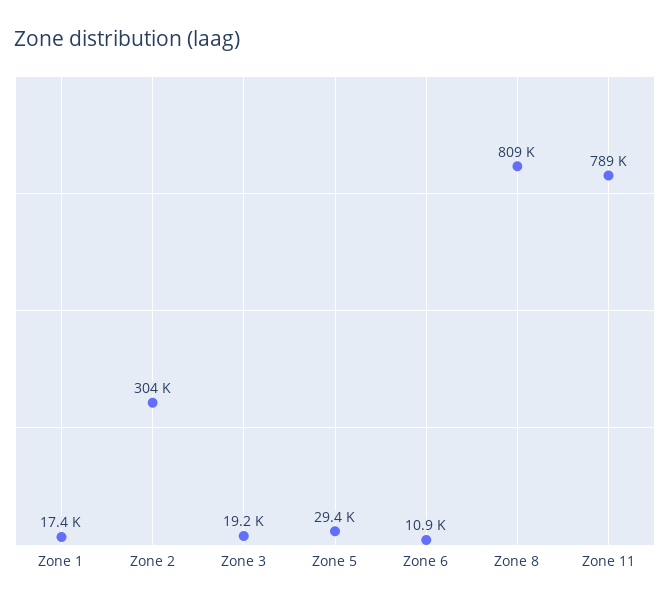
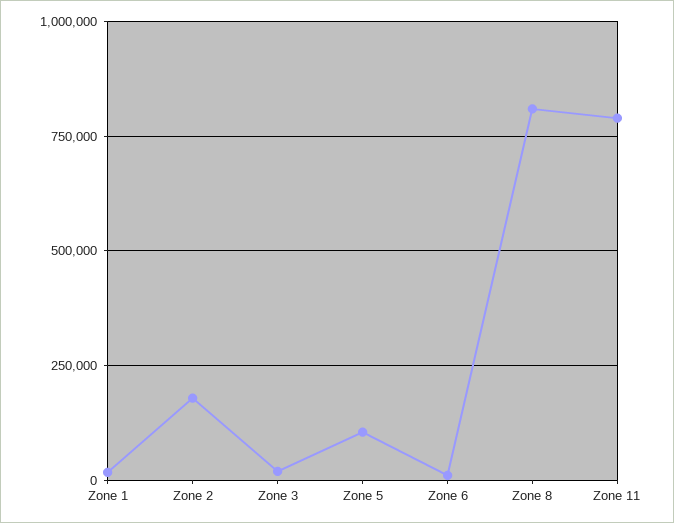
Zone 2: 304000 -> 175000
Zone 5: 29400 -> 100000

